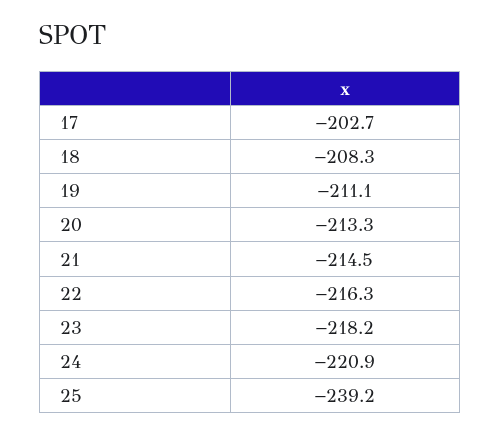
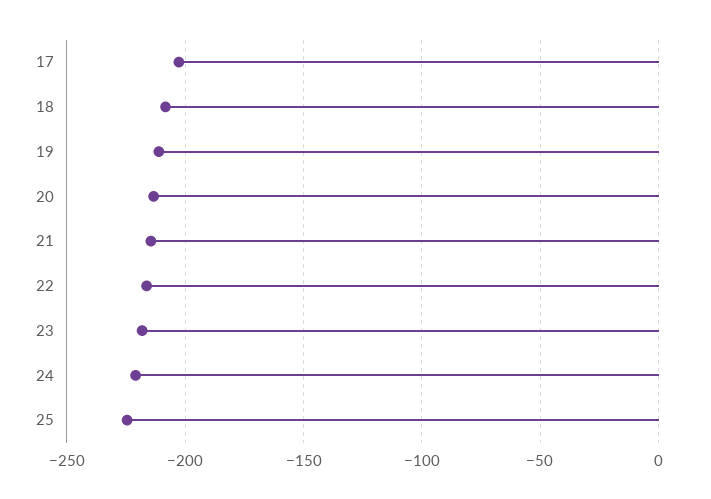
25: -239.2 -> -225

